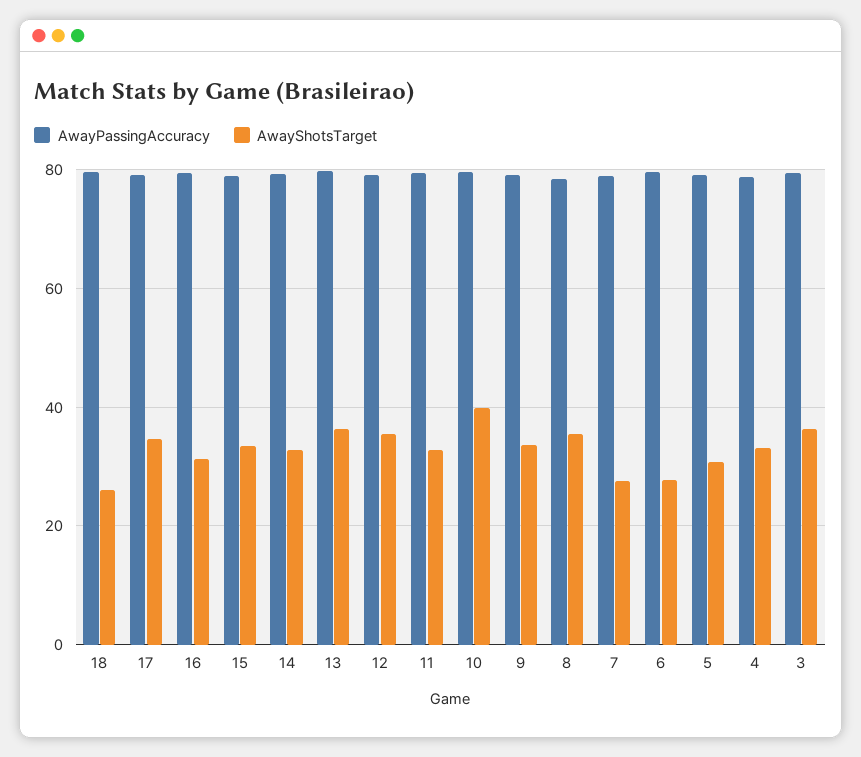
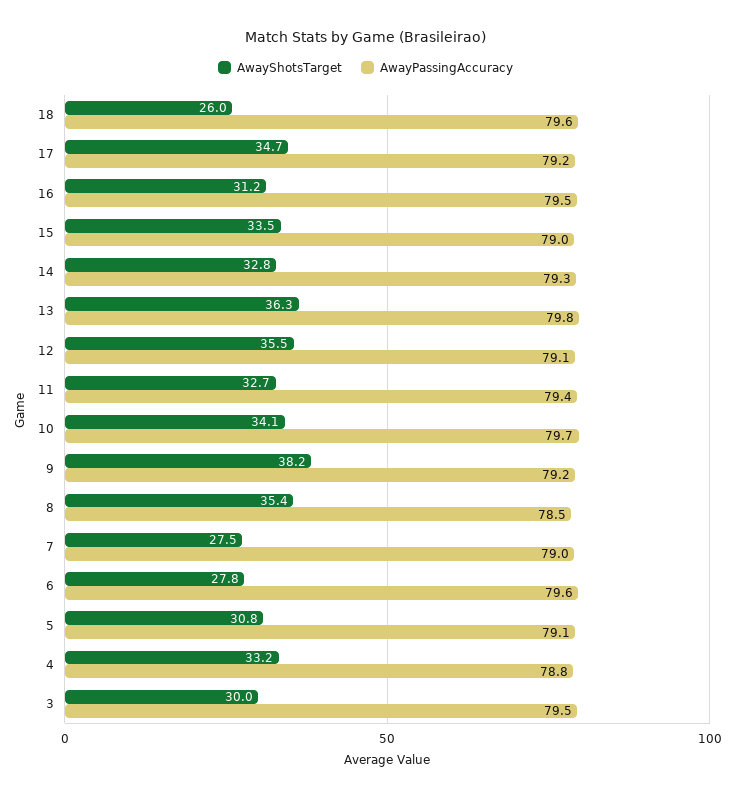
AwayShotsTarget, 10: 40 -> 34.1
AwayShotsTarget, 9: 34 -> 38.2
AwayShotsTarget, 3: 36 -> 30

